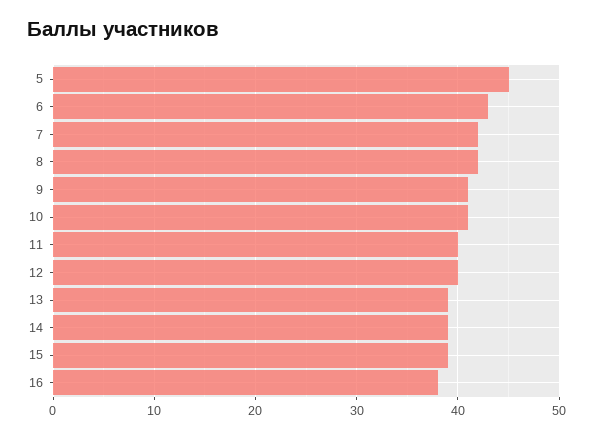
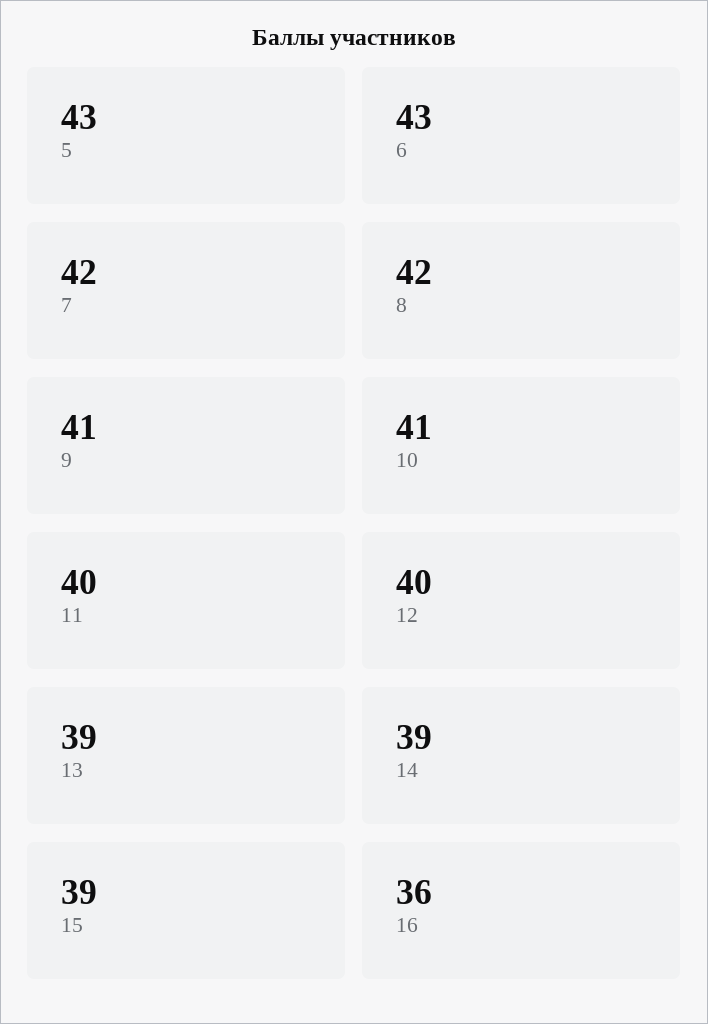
5: 45 -> 43
16: 38 -> 36

